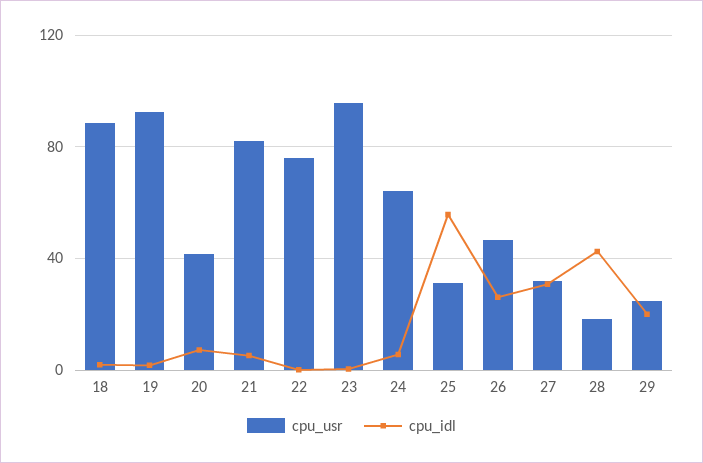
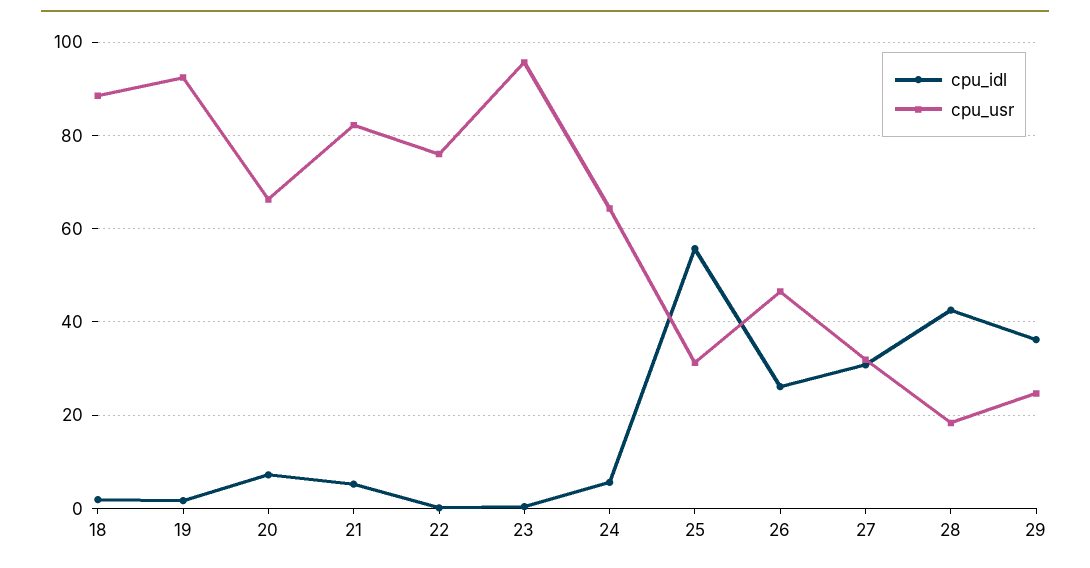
cpu_usr, 20: 40 -> 66
cpu_idl, 29: 20 -> 36

